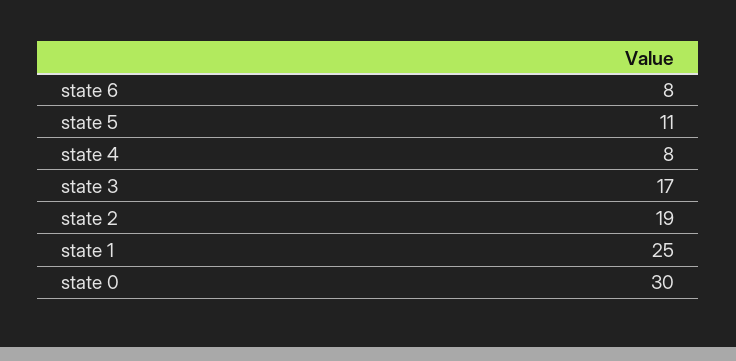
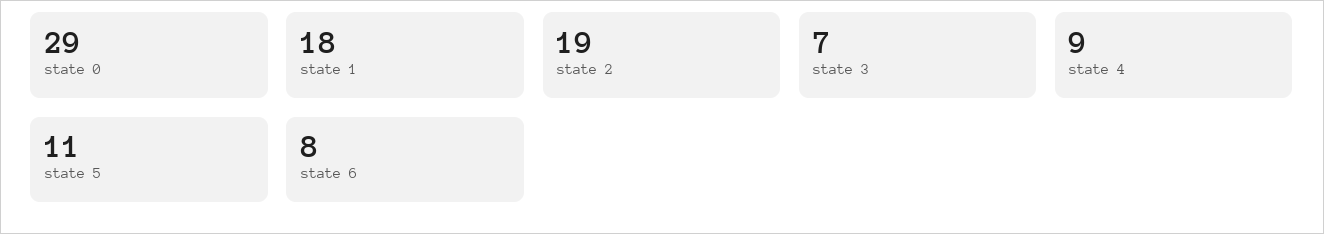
state 4: 8 -> 9
state 3: 17 -> 7
state 1: 25 -> 18
state 0: 30 -> 29

